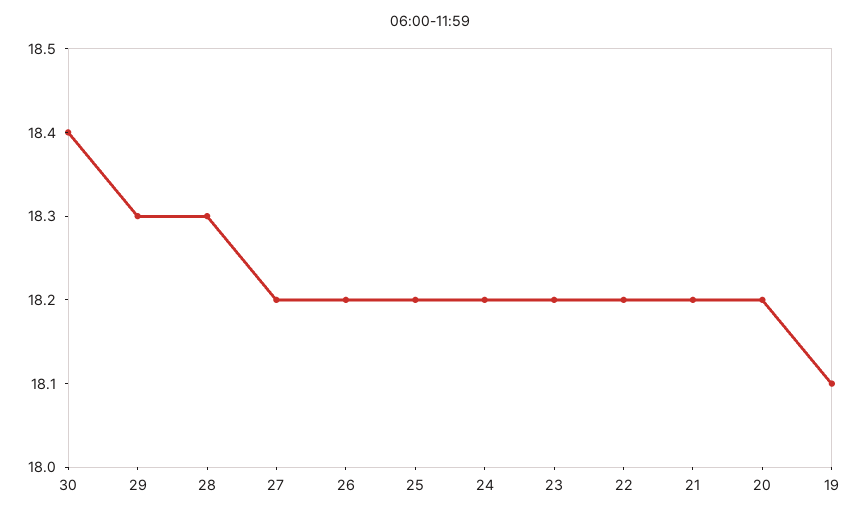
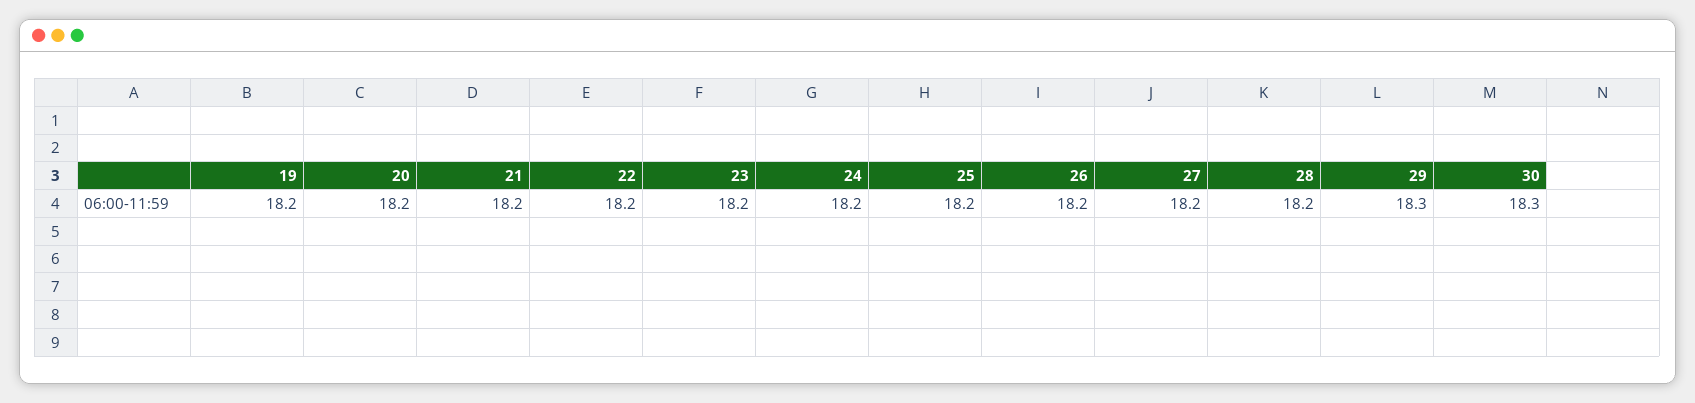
30: 18.4 -> 18.3
28: 18.3 -> 18.2
19: 18.1 -> 18.2

